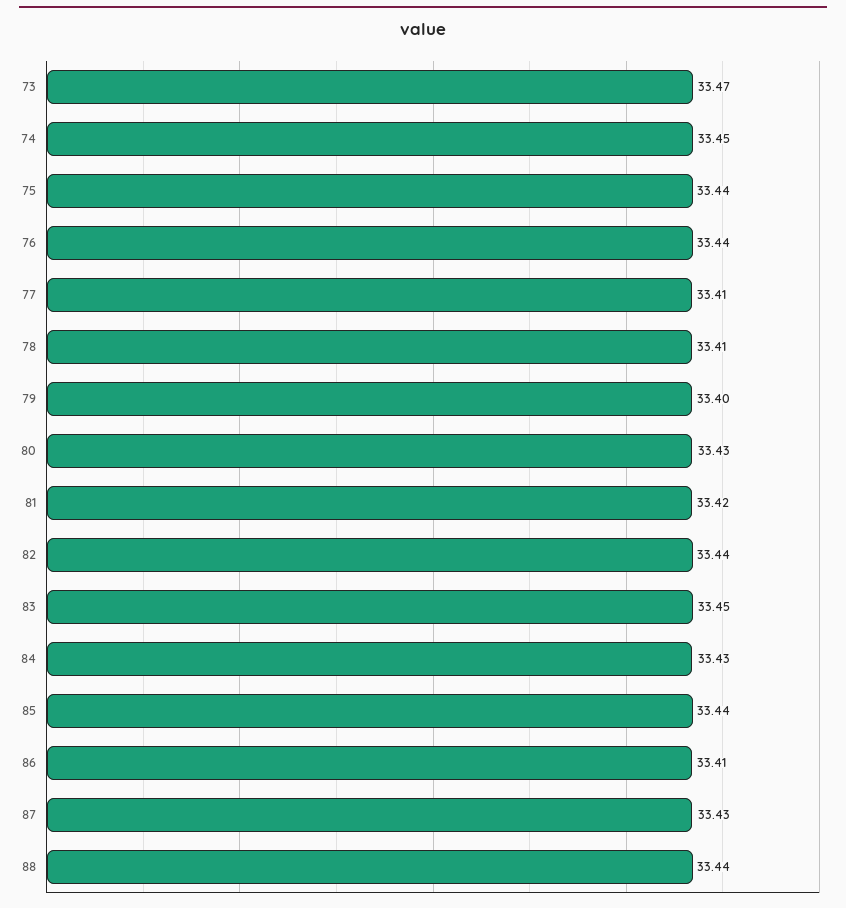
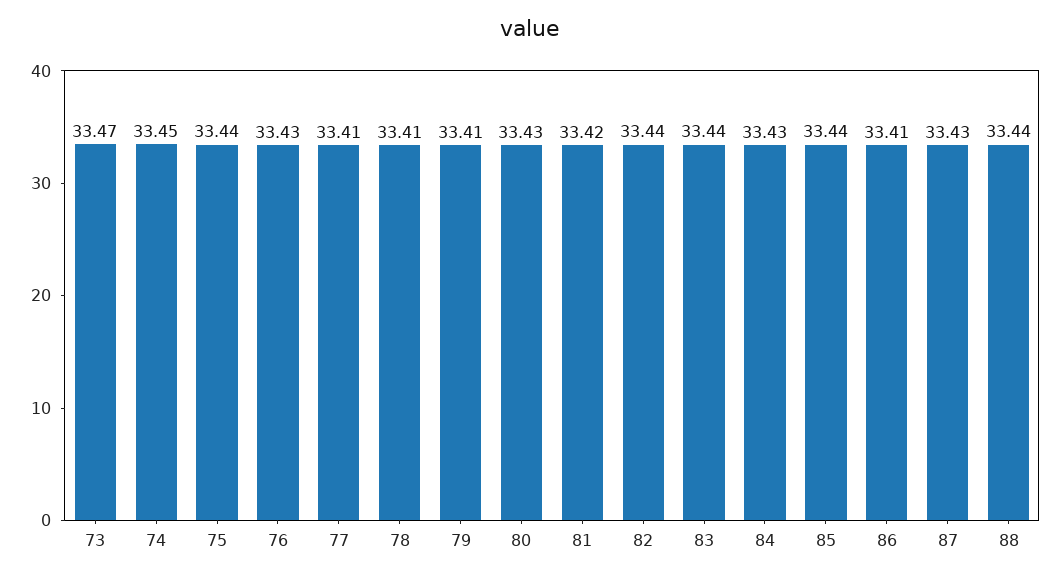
76: 33.44 -> 33.43
79: 33.4 -> 33.41
83: 33.45 -> 33.44

